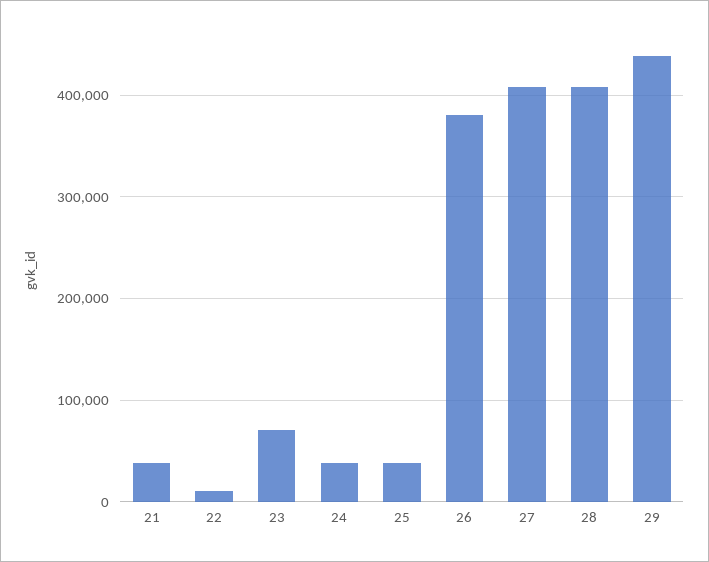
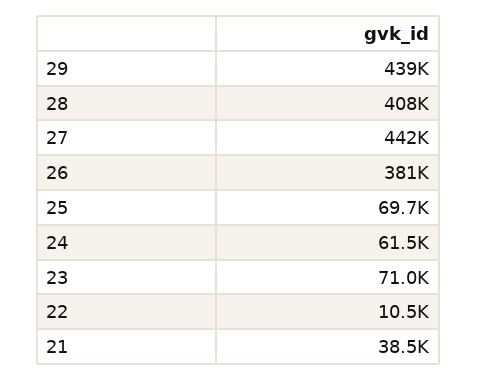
24: 40000 -> 61500
25: 40000 -> 69700
27: 410000 -> 442000

